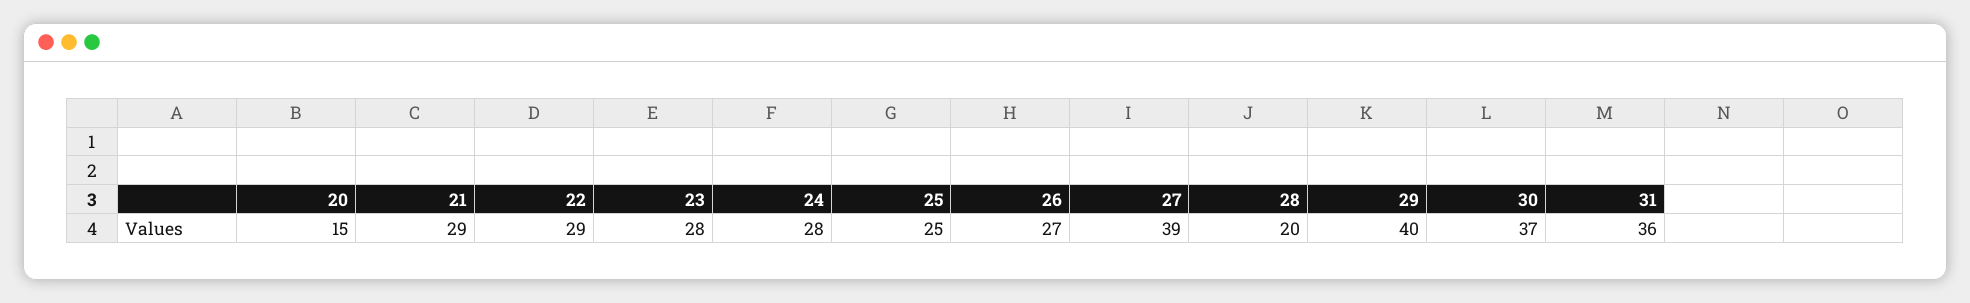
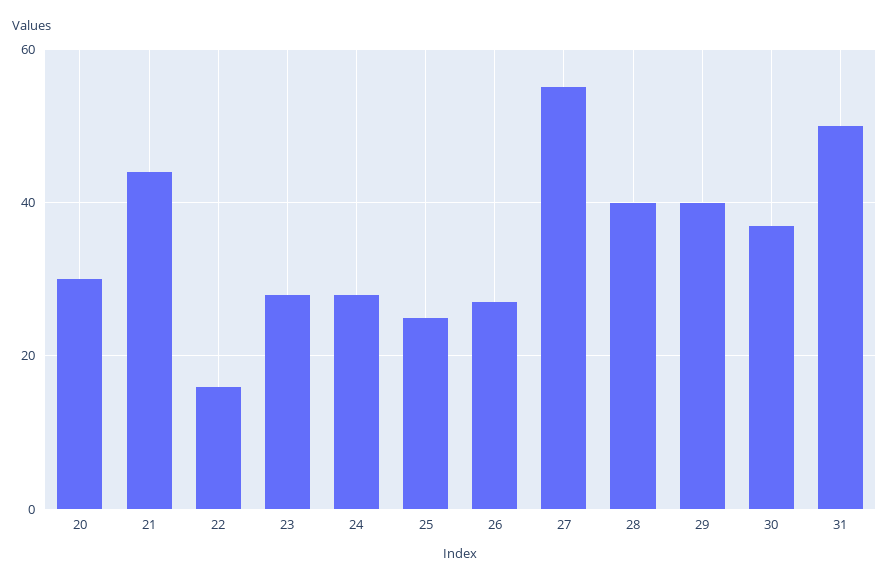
20: 15 -> 30
21: 29 -> 45
22: 29 -> 15
27: 39 -> 55
28: 20 -> 40
31: 36 -> 50

